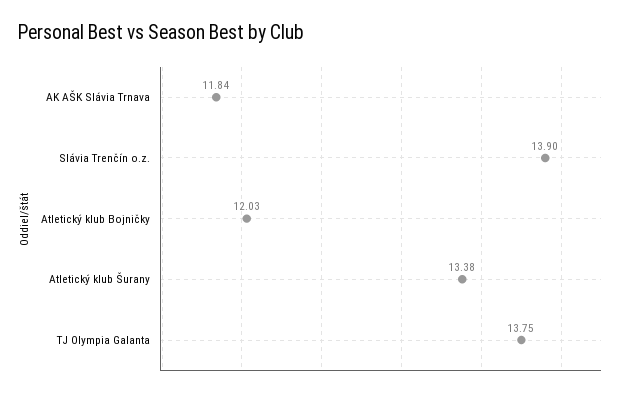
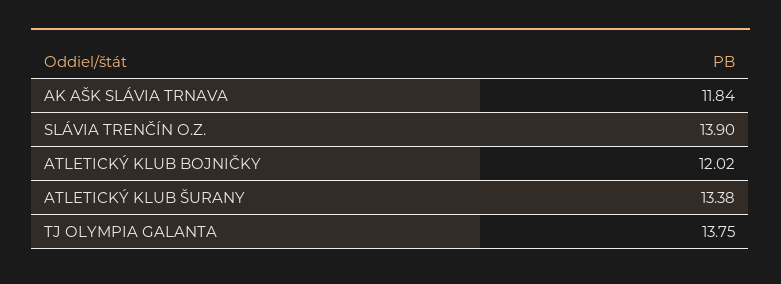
Atletický klub Bojničky: 12.03 -> 12.02

